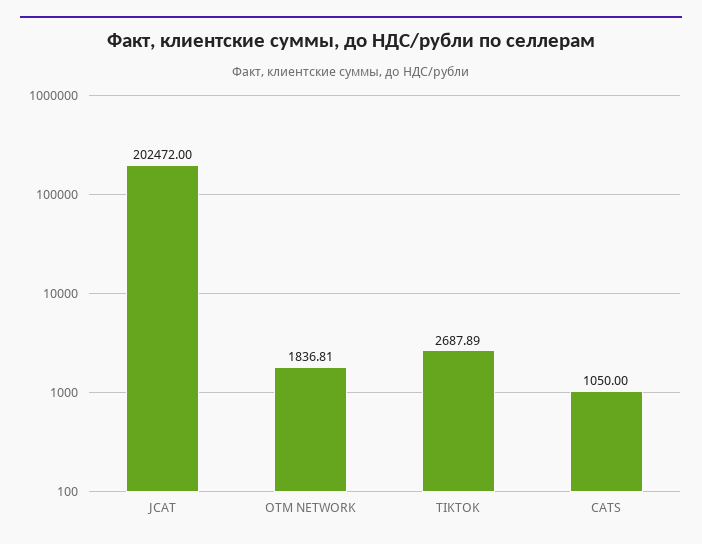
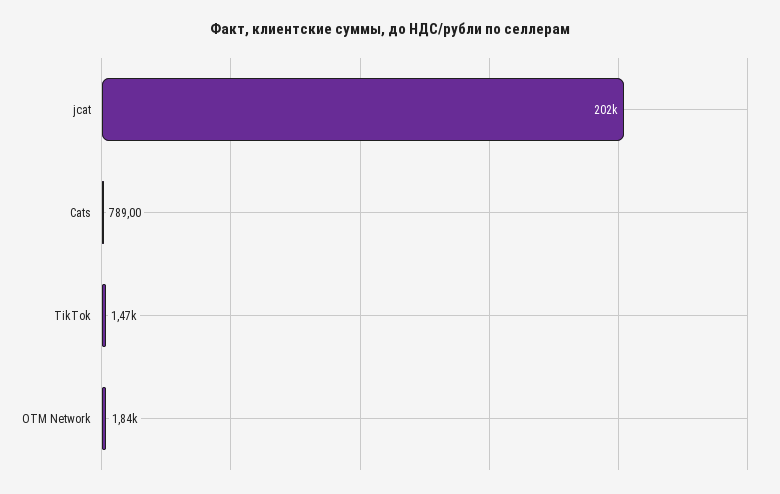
TIKTOK: 2687.89 -> 1470
CATS: 1050 -> 789

